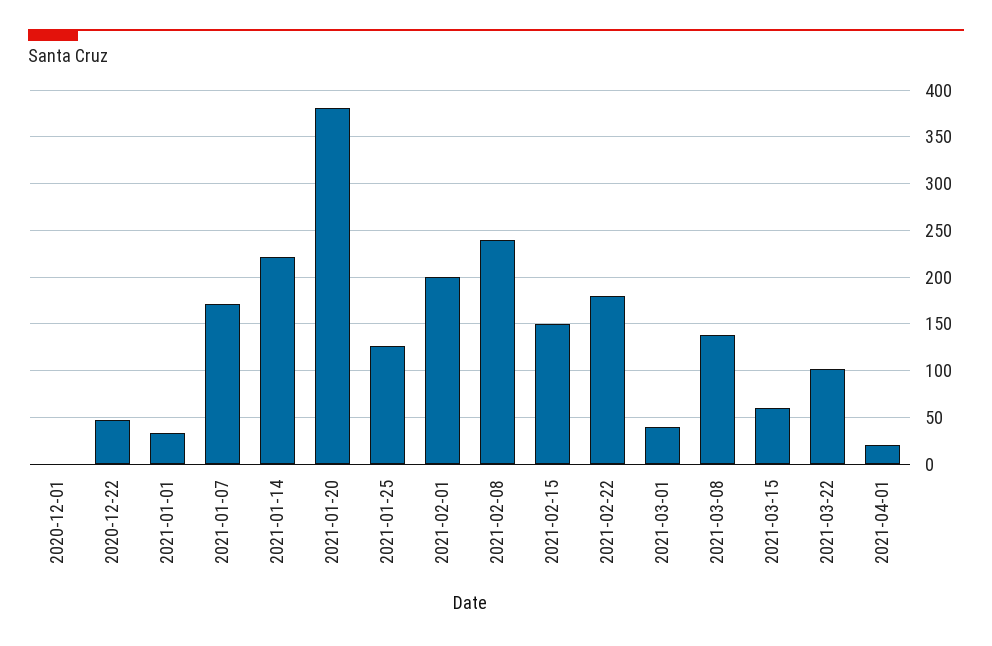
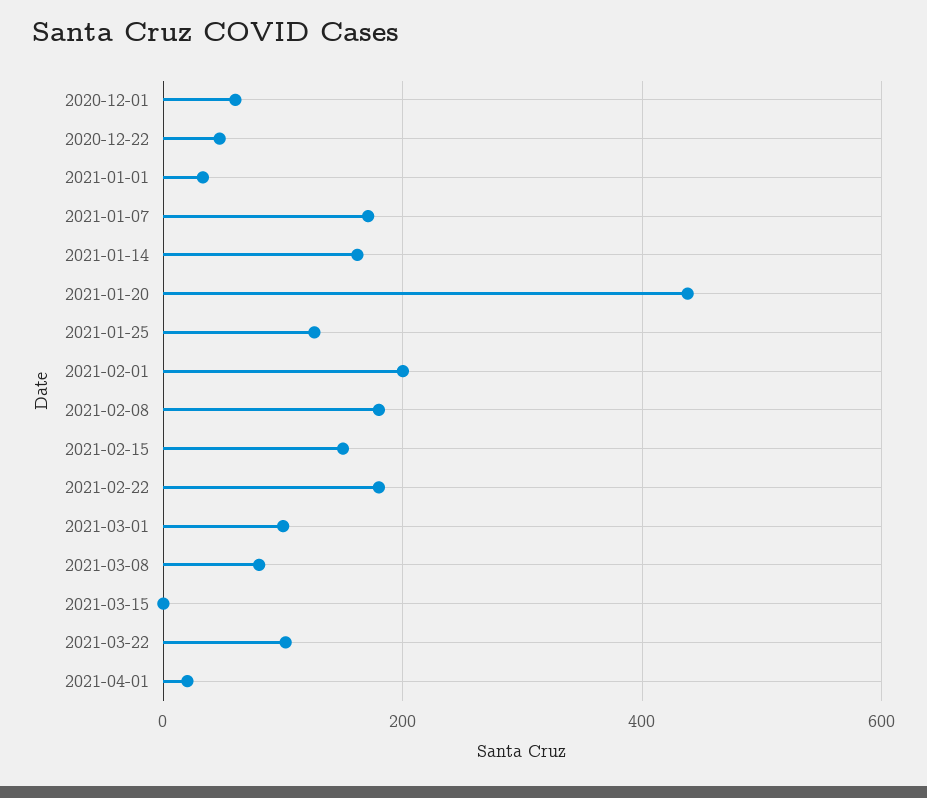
2020-12-01: 0 -> 60
2021-01-14: 220 -> 160
2021-01-20: 380 -> 440
2021-02-08: 240 -> 180
2021-03-01: 40 -> 100
2021-03-08: 140 -> 80
2021-03-15: 60 -> 0

